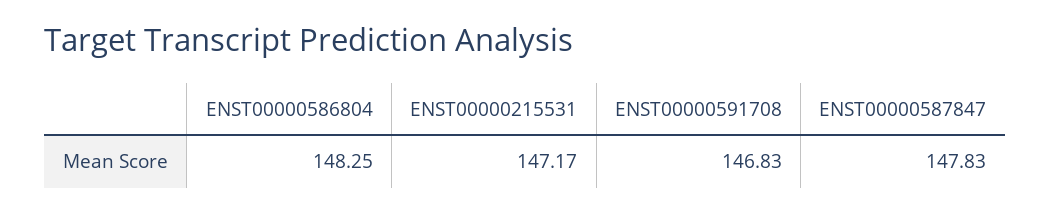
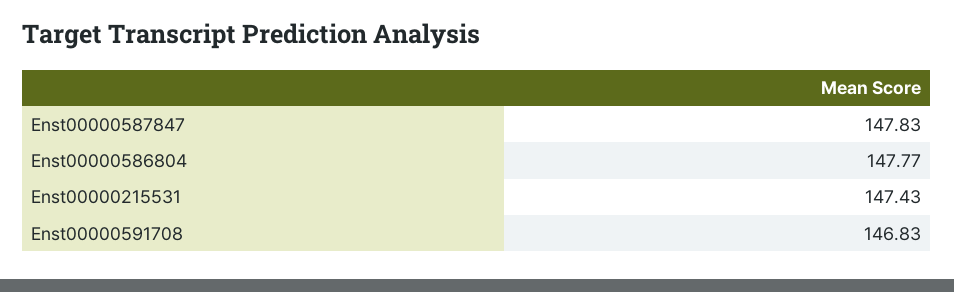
ENST00000586804: 148.25 -> 147.77
ENST00000215531: 147.17 -> 147.43

